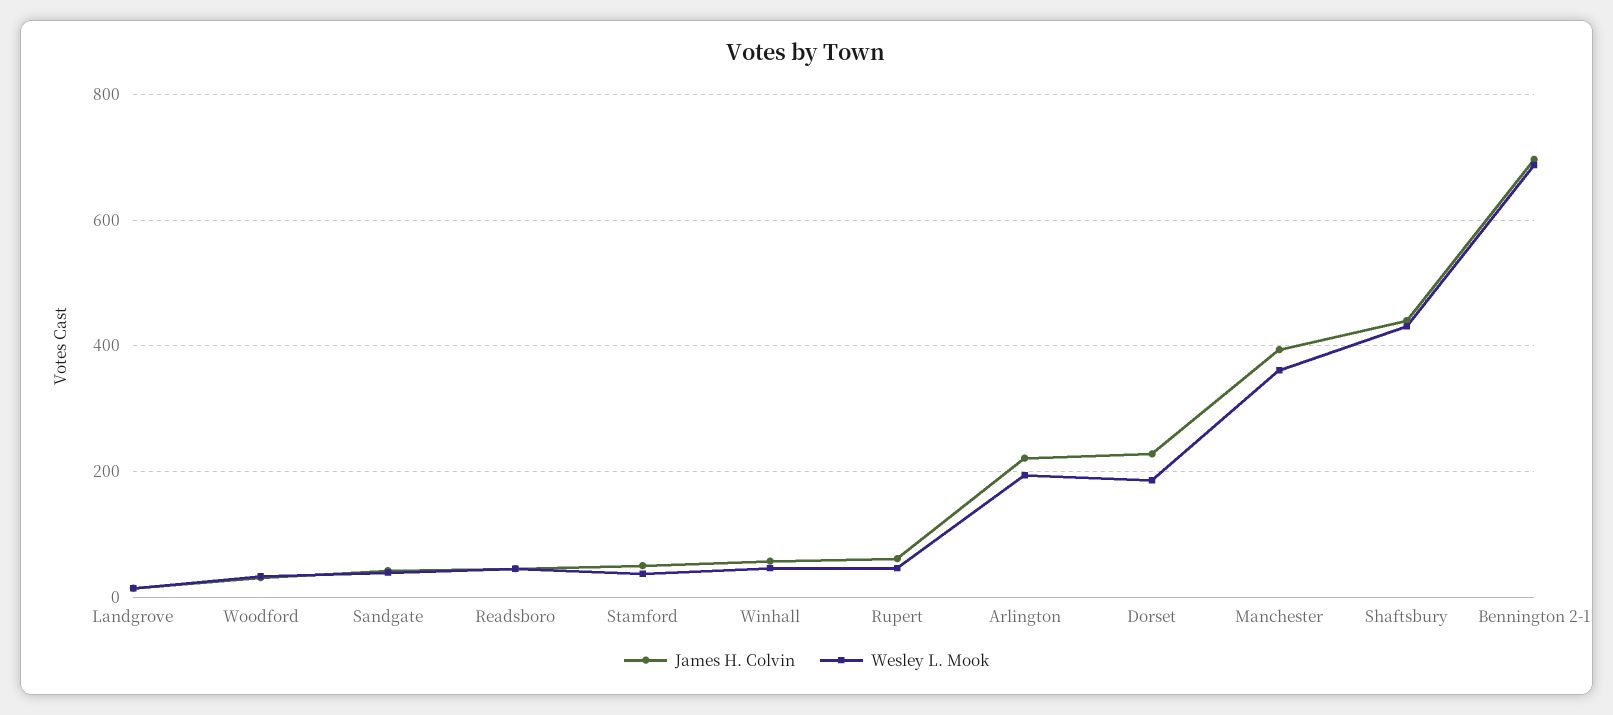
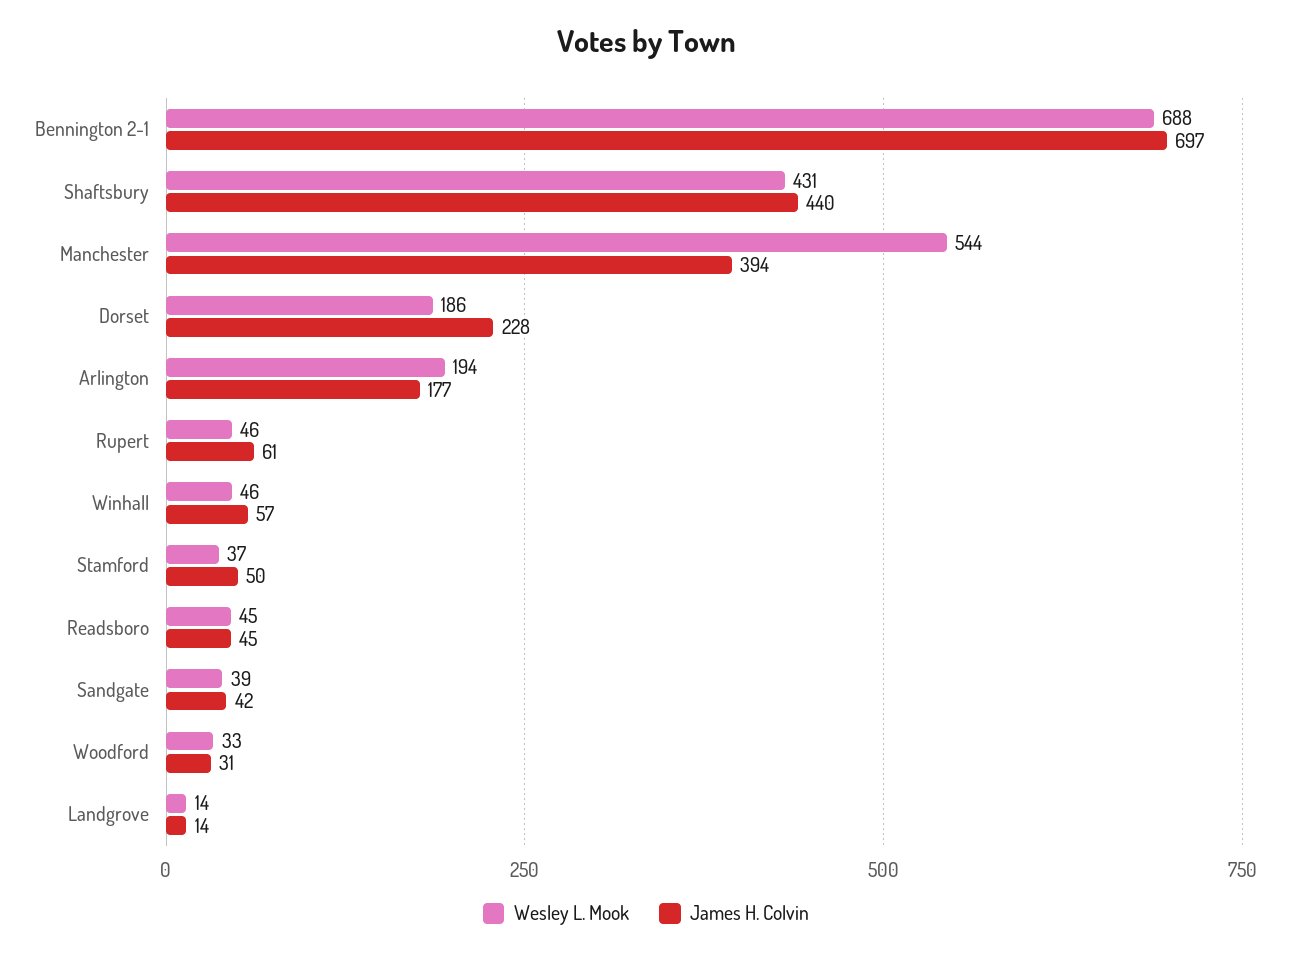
James H. Colvin, Arlington: 220 -> 177
Wesley L. Mook, Manchester: 360 -> 544

